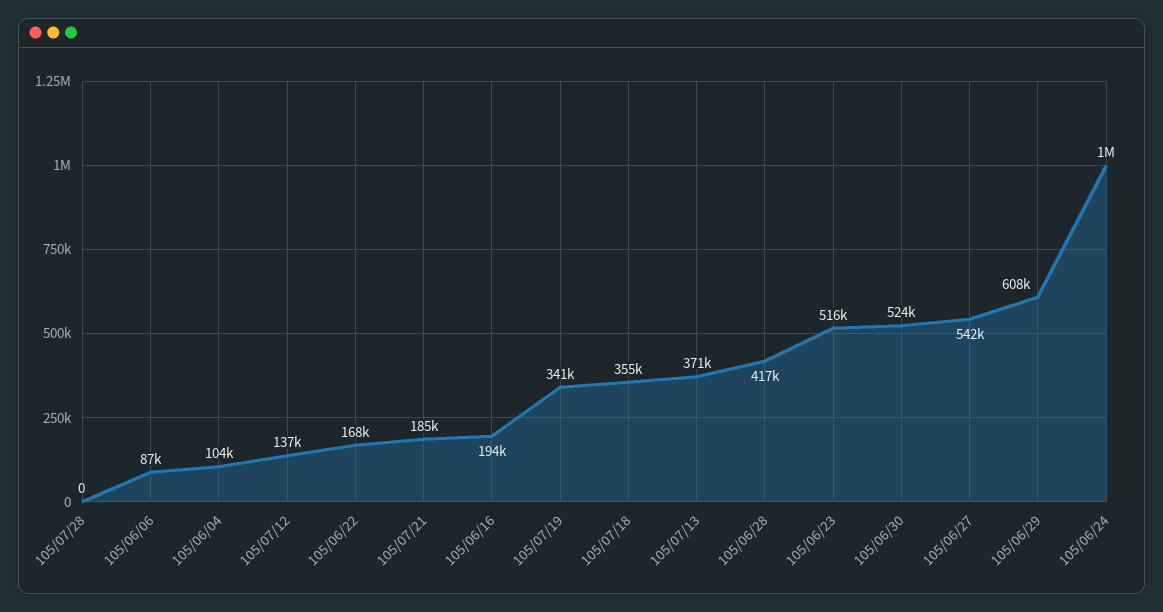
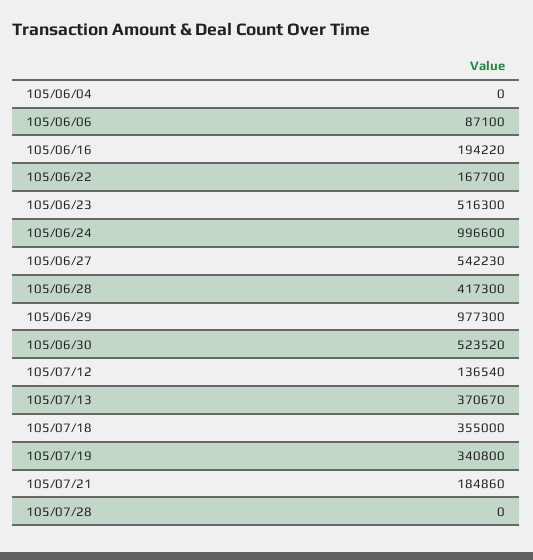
105/06/04: 104000 -> 0
105/06/29: 608000 -> 977300

